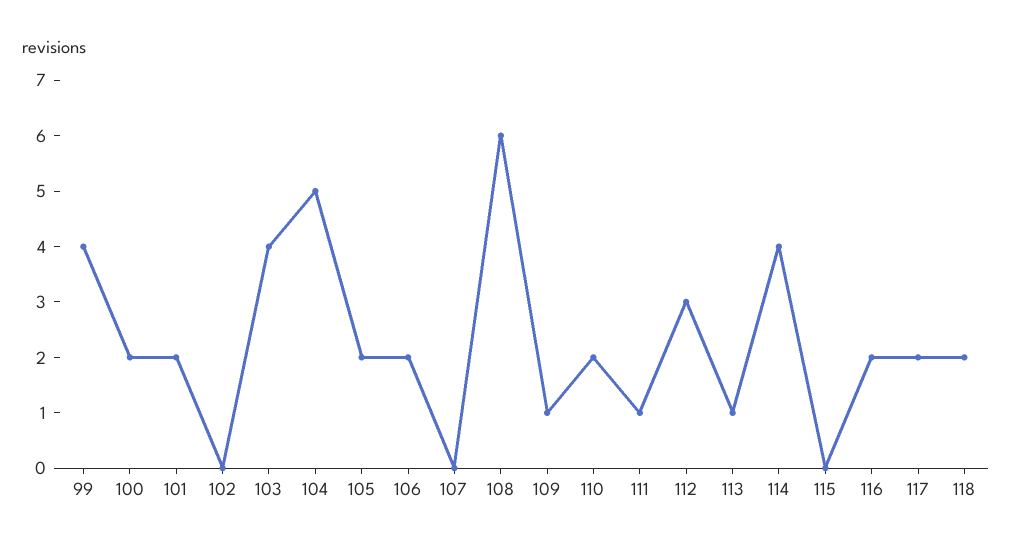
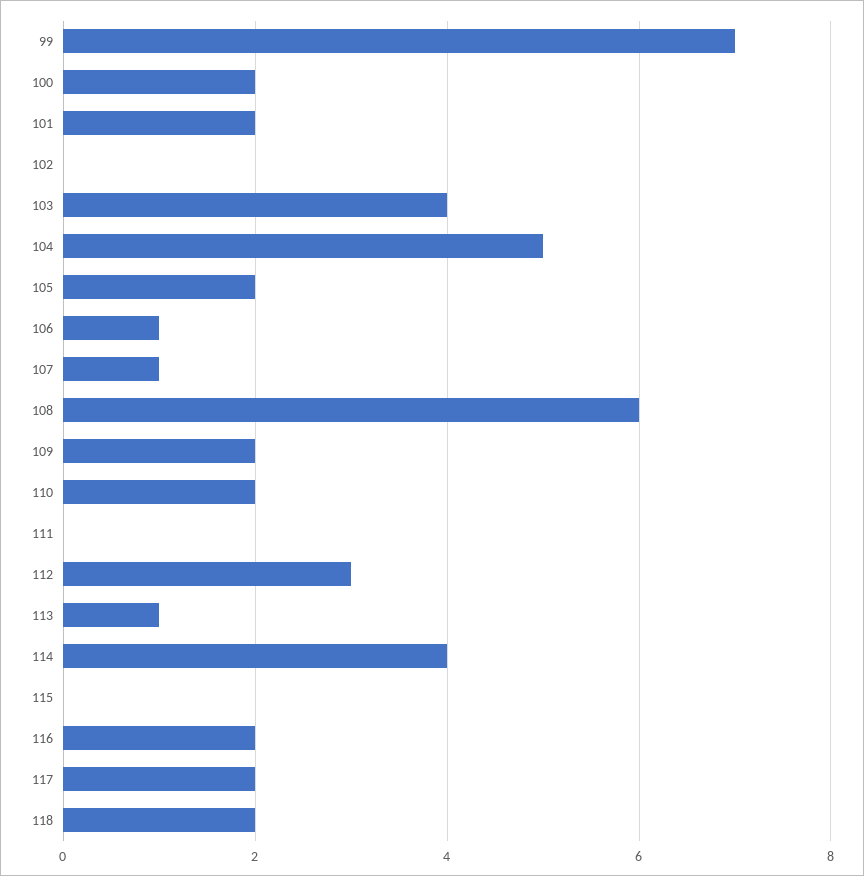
99: 4 -> 7
106: 2 -> 1
107: 0 -> 1
109: 1 -> 2
111: 1 -> 0

